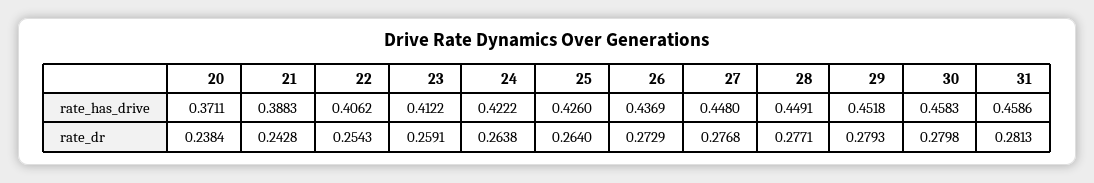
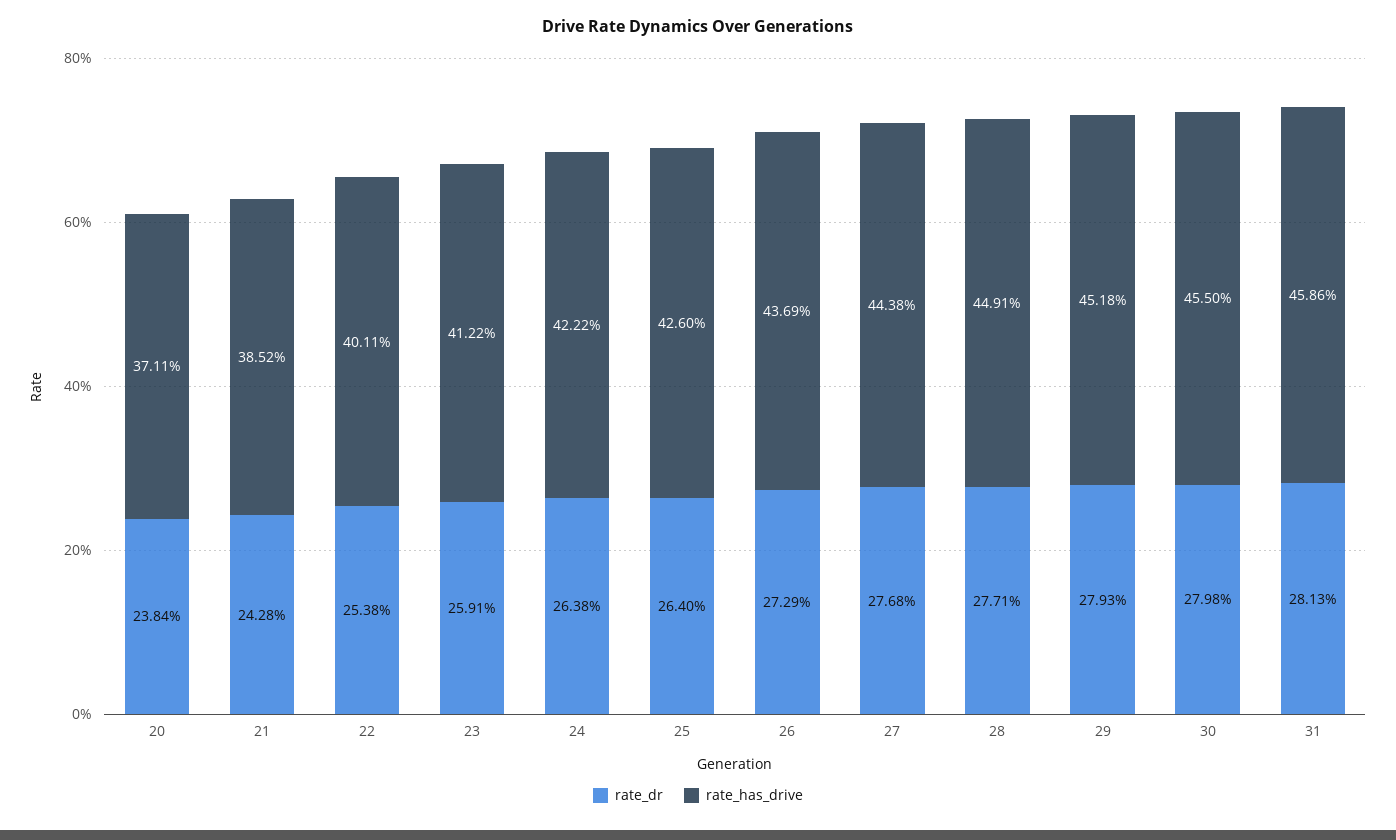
rate_has_drive, 21: 0.3883 -> 0.3852
rate_has_drive, 22: 0.4062 -> 0.4011
rate_has_drive, 27: 0.448 -> 0.4438
rate_has_drive, 30: 0.4583 -> 0.455
rate_dr, 22: 0.2543 -> 0.2538

